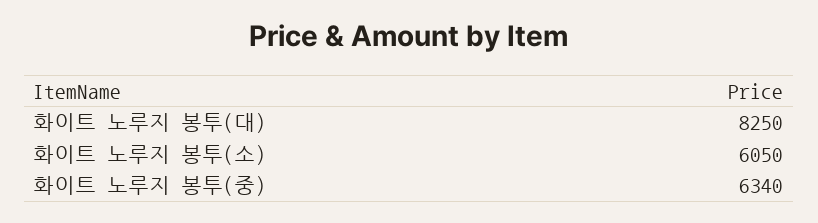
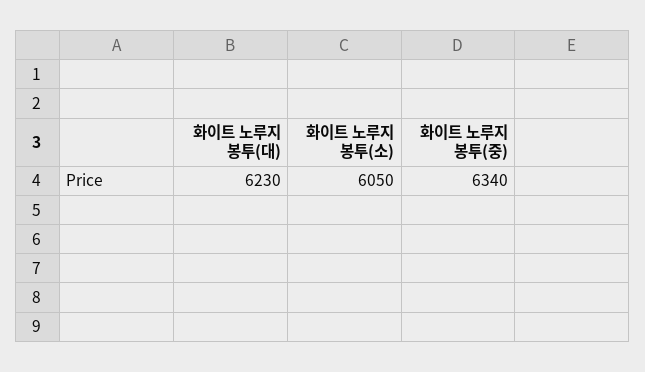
화이트 노루지 봉투(대): 8250 -> 6230

